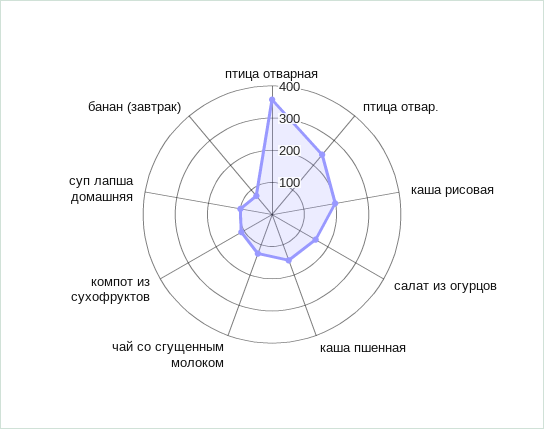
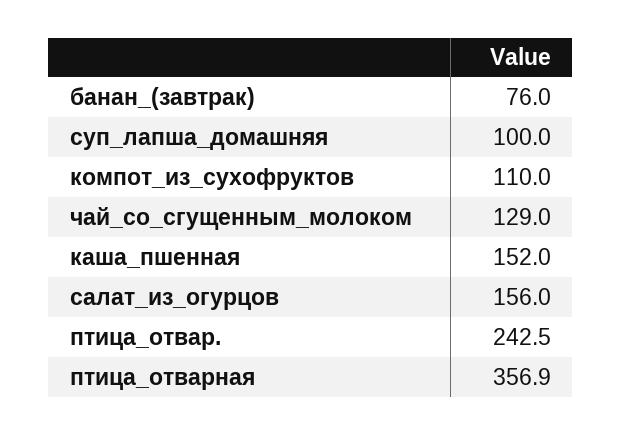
каша рисовая: 200 -> none

